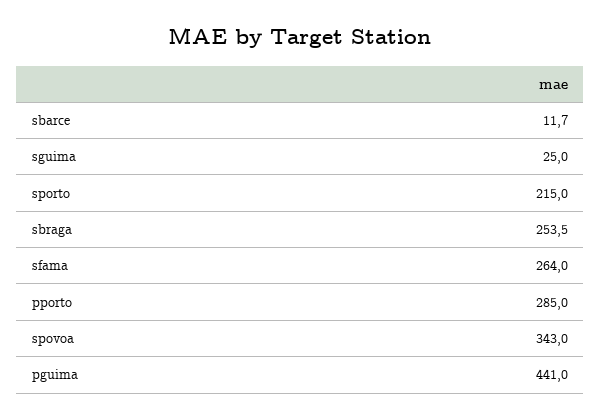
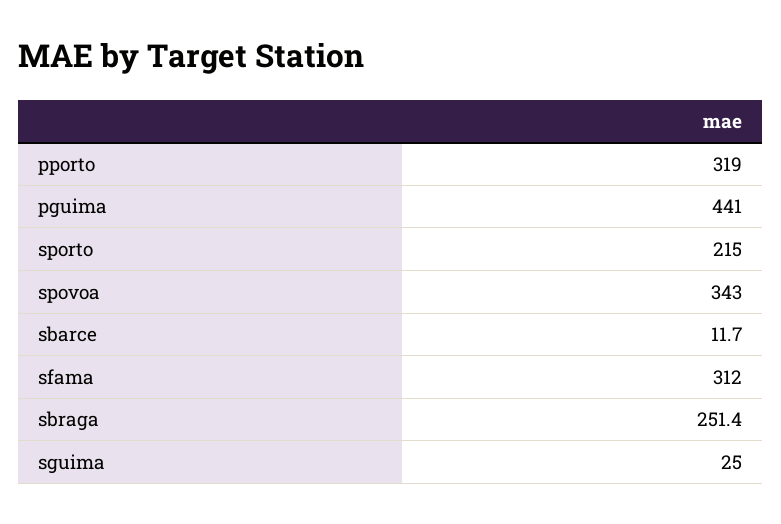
sbraga: 253.5 -> 251.4
sfama: 264 -> 312
pporto: 285 -> 319

